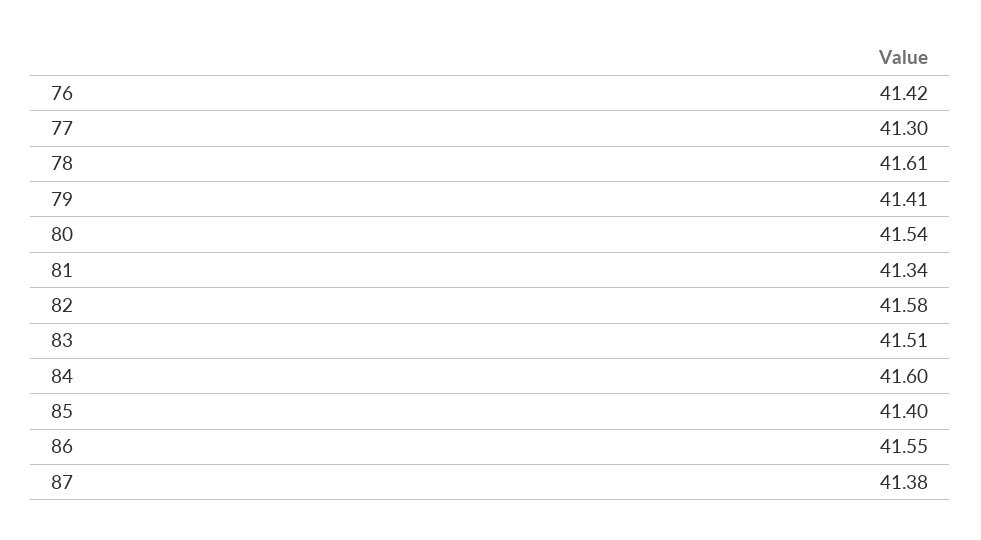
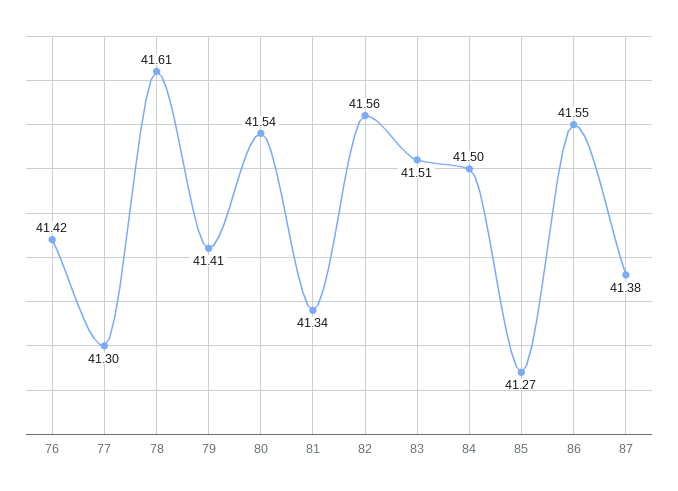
82: 41.58 -> 41.56
84: 41.6 -> 41.5
85: 41.4 -> 41.27

